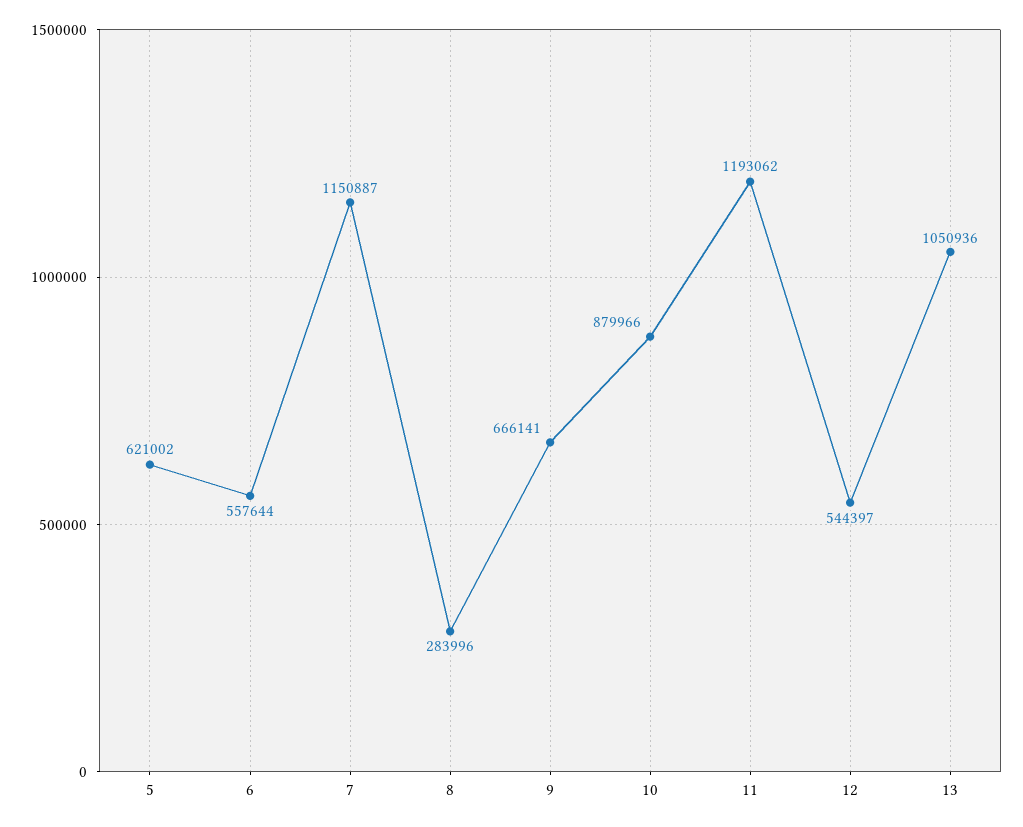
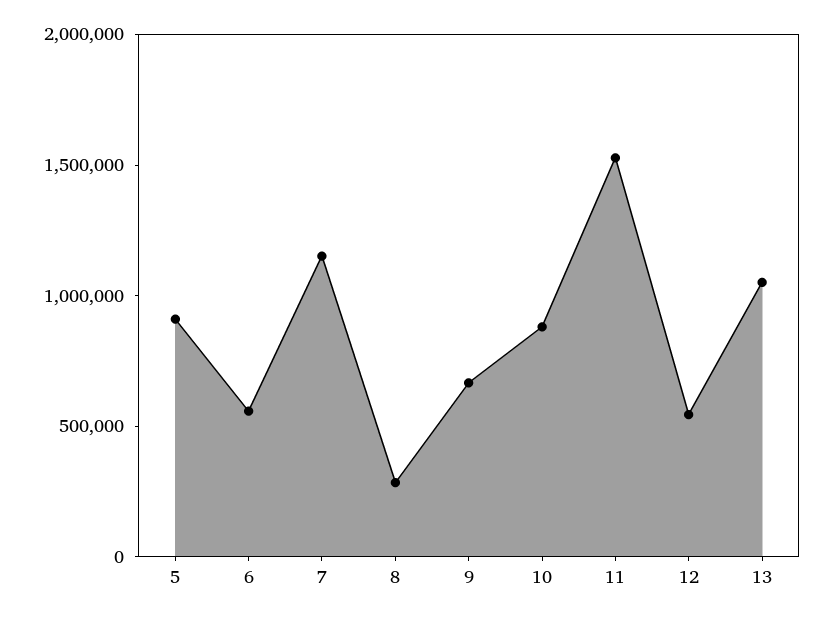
5: 621002 -> 900000
11: 1193062 -> 1500000

